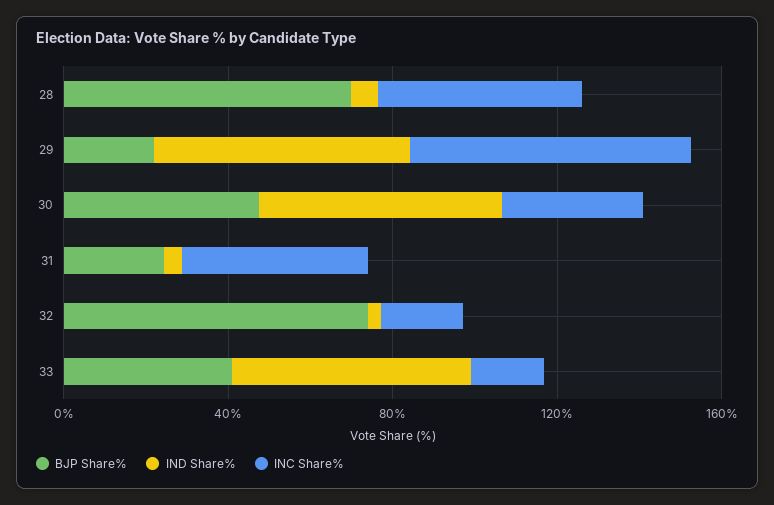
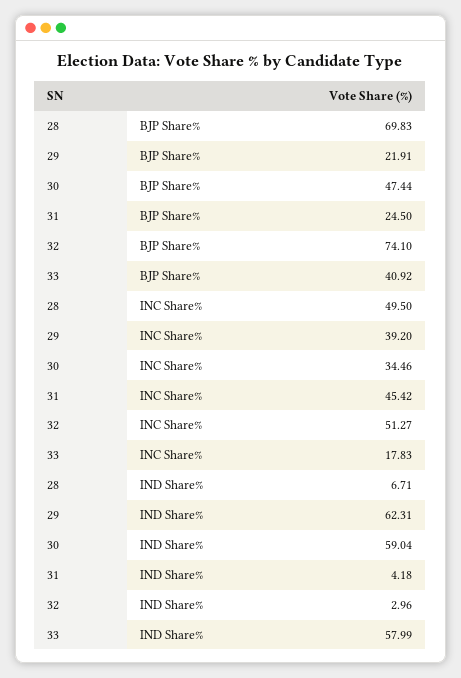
INC Share%, 29: 70 -> 39.2
INC Share%, 32: 20 -> 51.27

